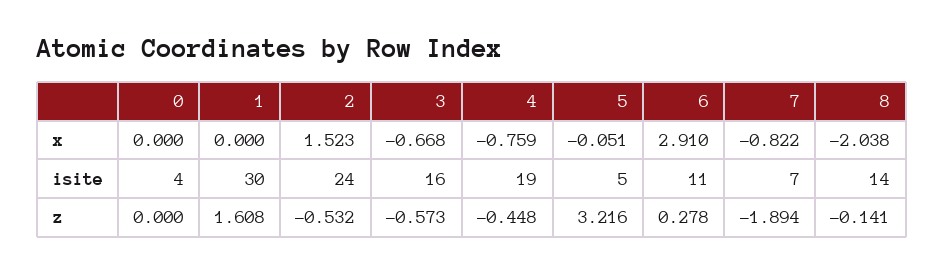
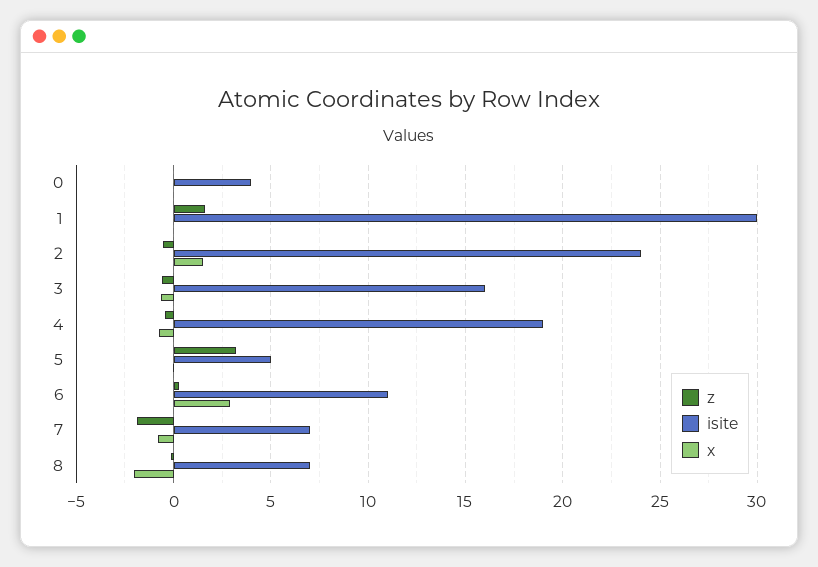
isite, 8: 14 -> 7

